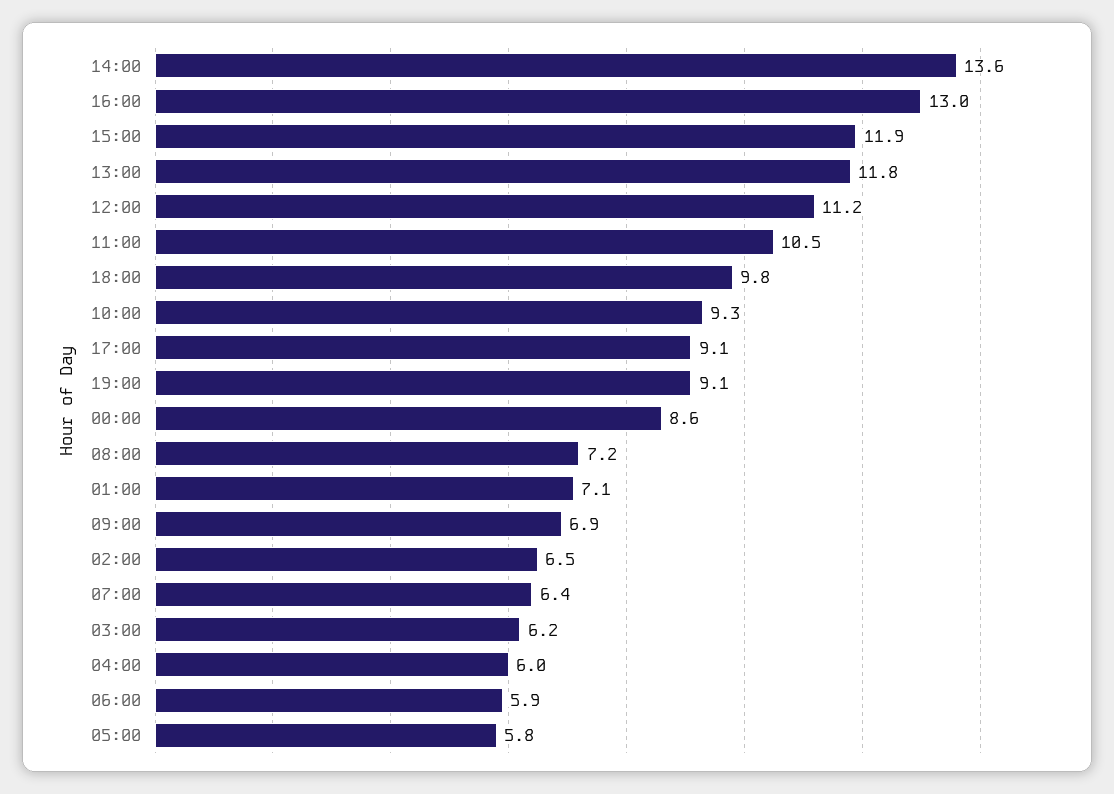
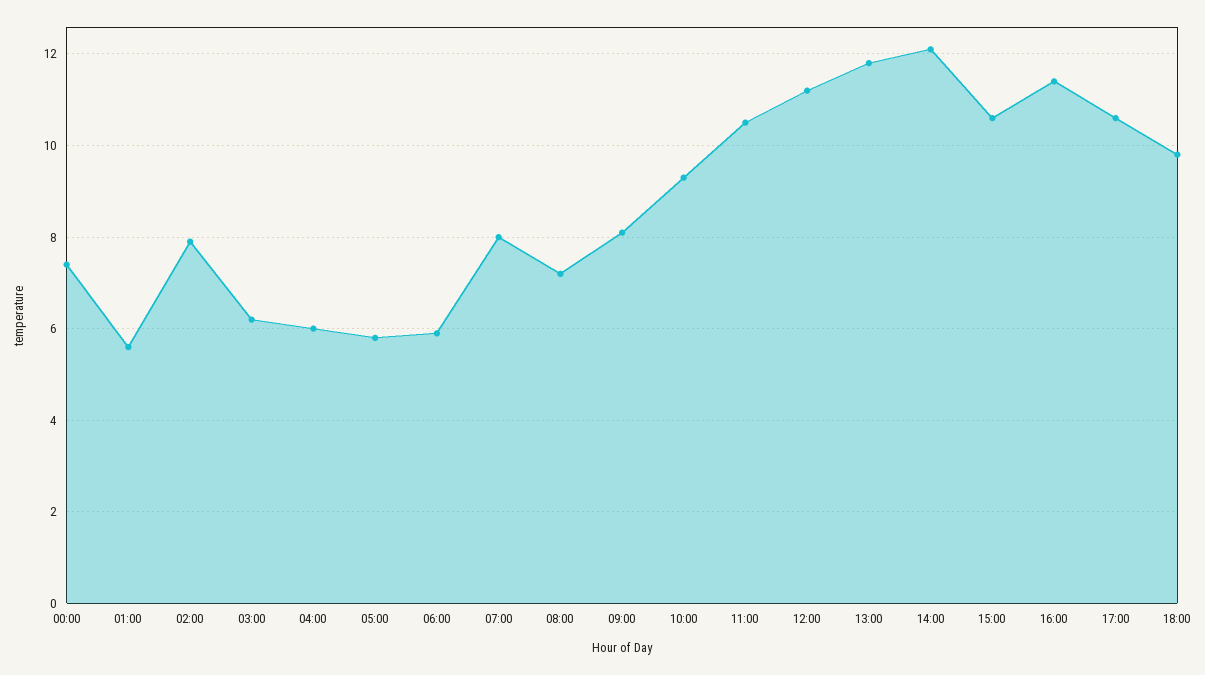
14:00: 13.6 -> 12
16:00: 13 -> 11.5
15:00: 11.9 -> 10.5
17:00: 9.1 -> 10.5
19:00: 9.1 -> none
00:00: 8.6 -> 7.5
01:00: 7.1 -> 5.5
09:00: 6.9 -> 8
02:00: 6.5 -> 8
07:00: 6.4 -> 8

